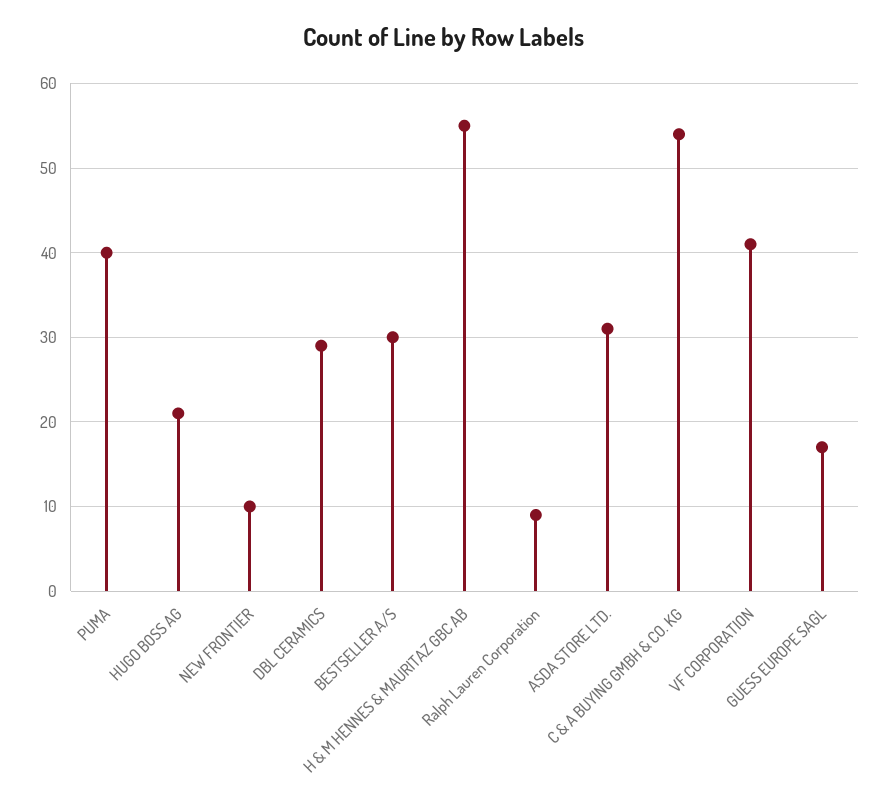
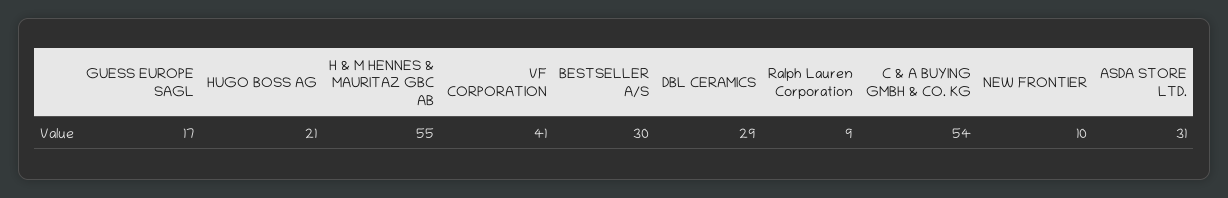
PUMA: 40 -> none

